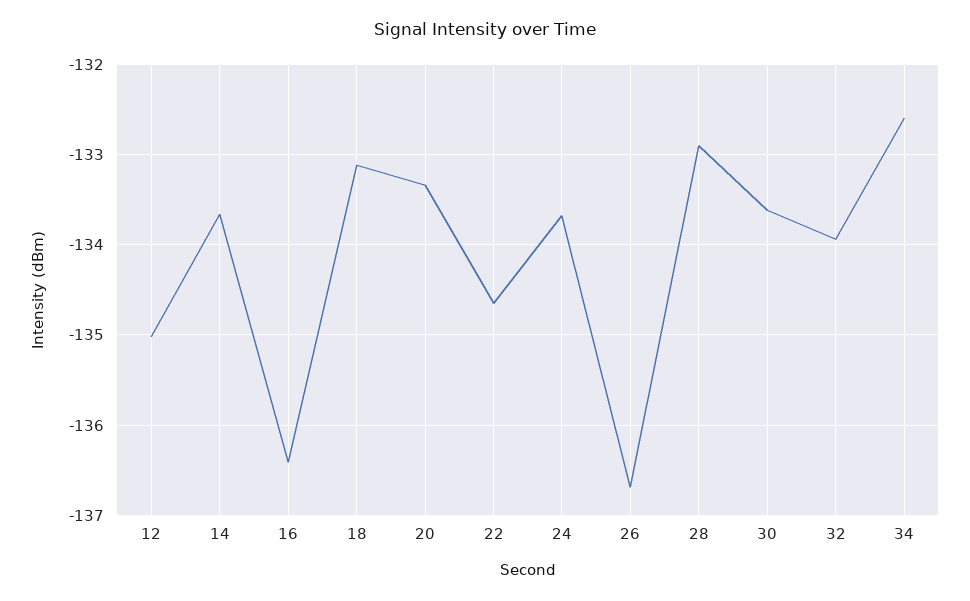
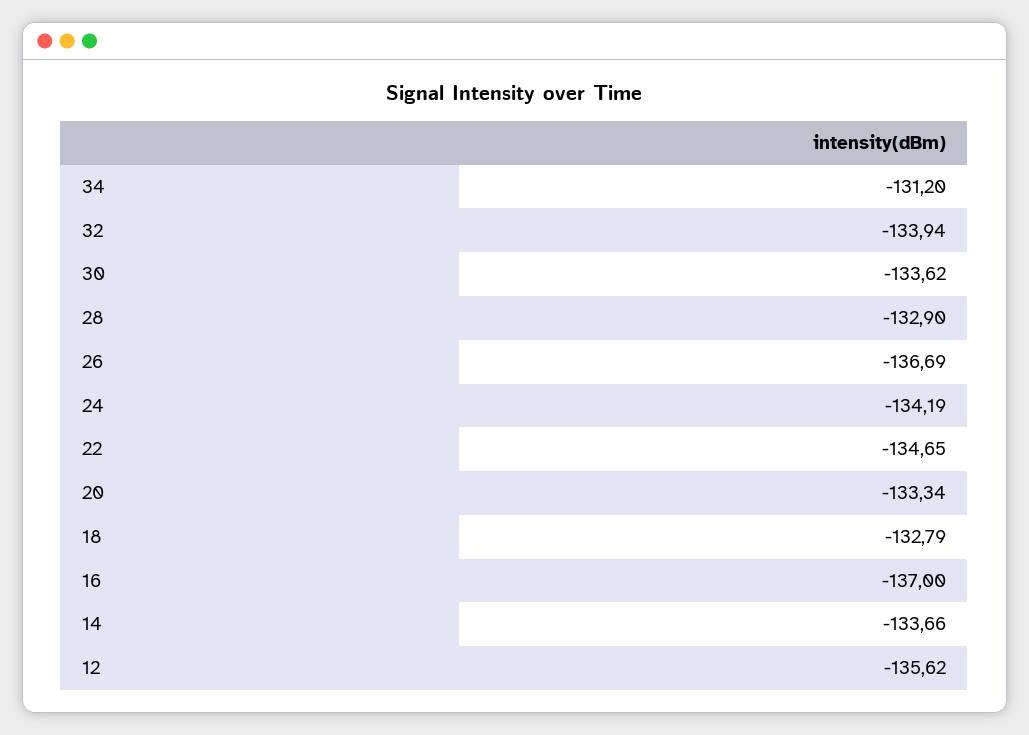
12: -135 -> -135.62
16: -136.4 -> -137
18: -133.1 -> -132.79
24: -133.7 -> -134.19
34: -132.6 -> -131.2

